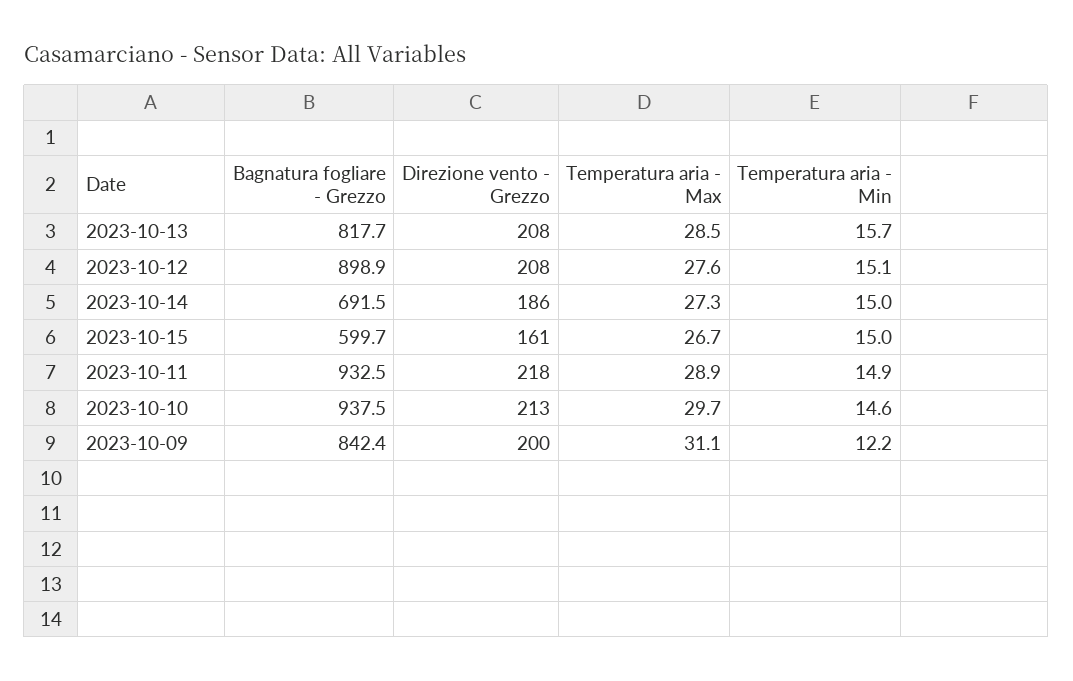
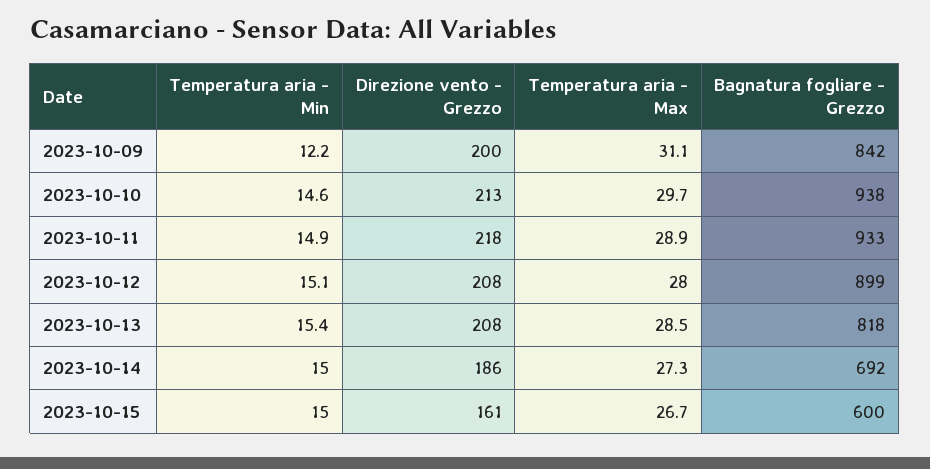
Temperatura aria - Min, 2023-10-13: 15.7 -> 15.4
Temperatura aria - Max, 2023-10-12: 27.6 -> 28

